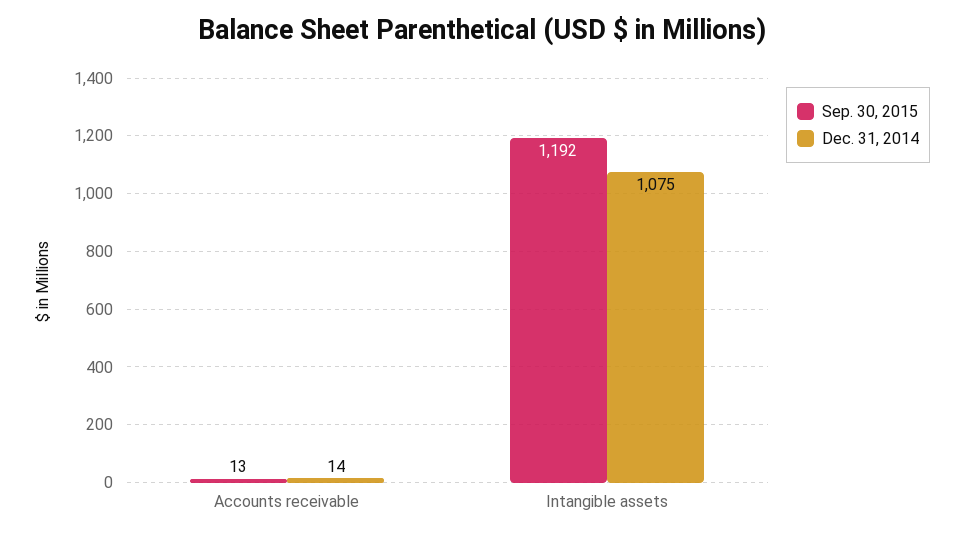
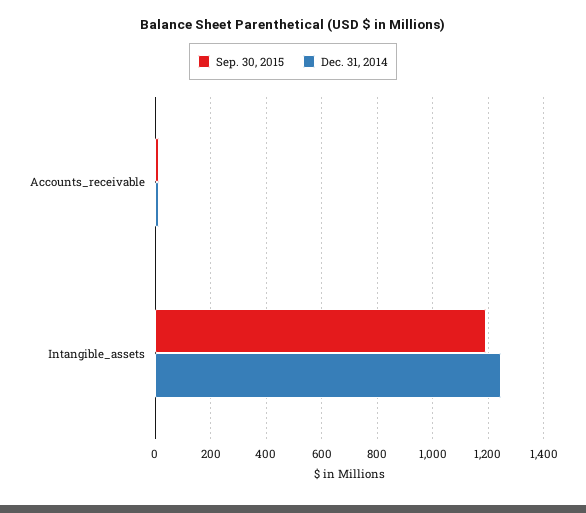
Dec. 31, 2014, Intangible assets: 1075 -> 1250

